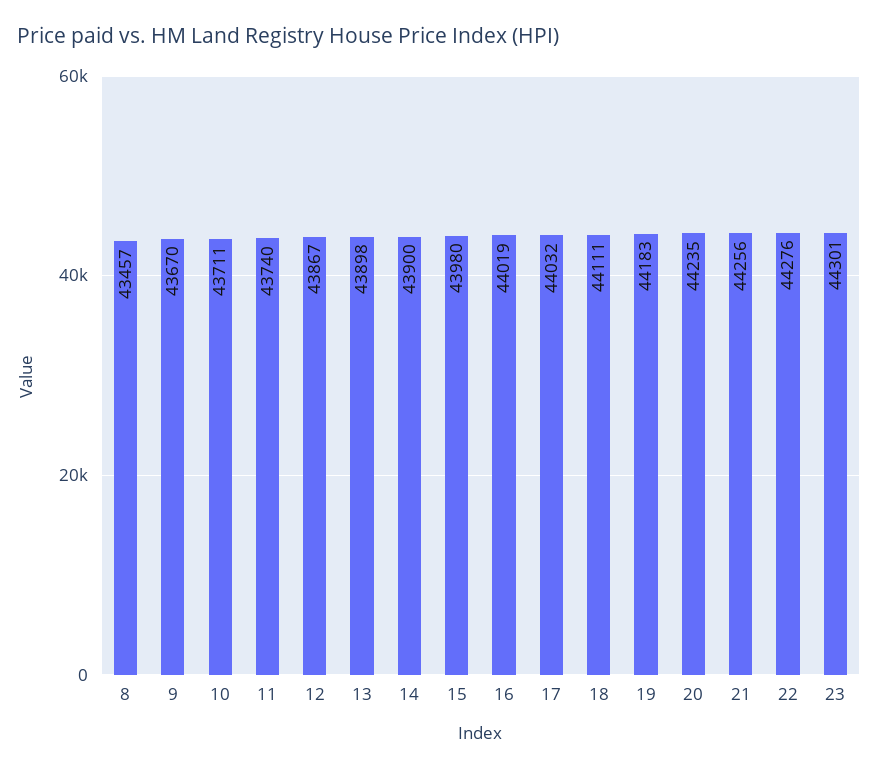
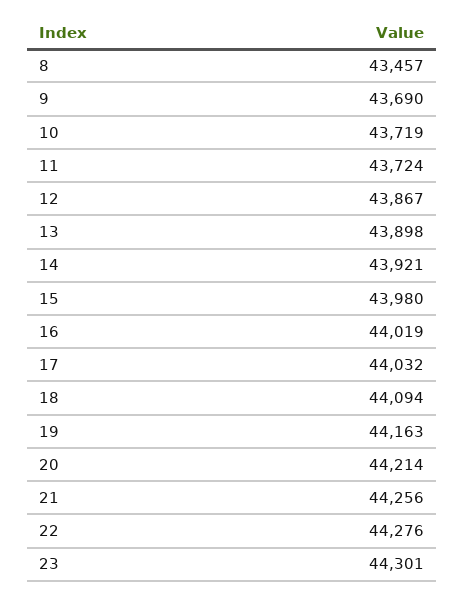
9: 43670 -> 43690
10: 43711 -> 43719
11: 43740 -> 43724
14: 43900 -> 43921
18: 44111 -> 44094
19: 44183 -> 44163
20: 44235 -> 44214

